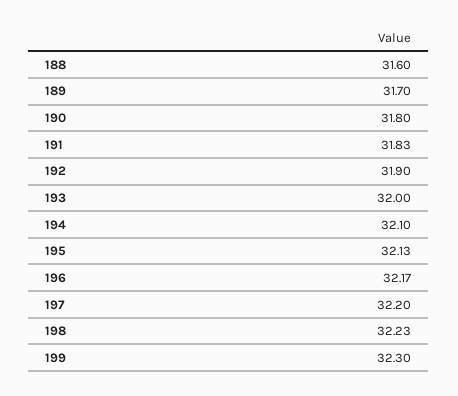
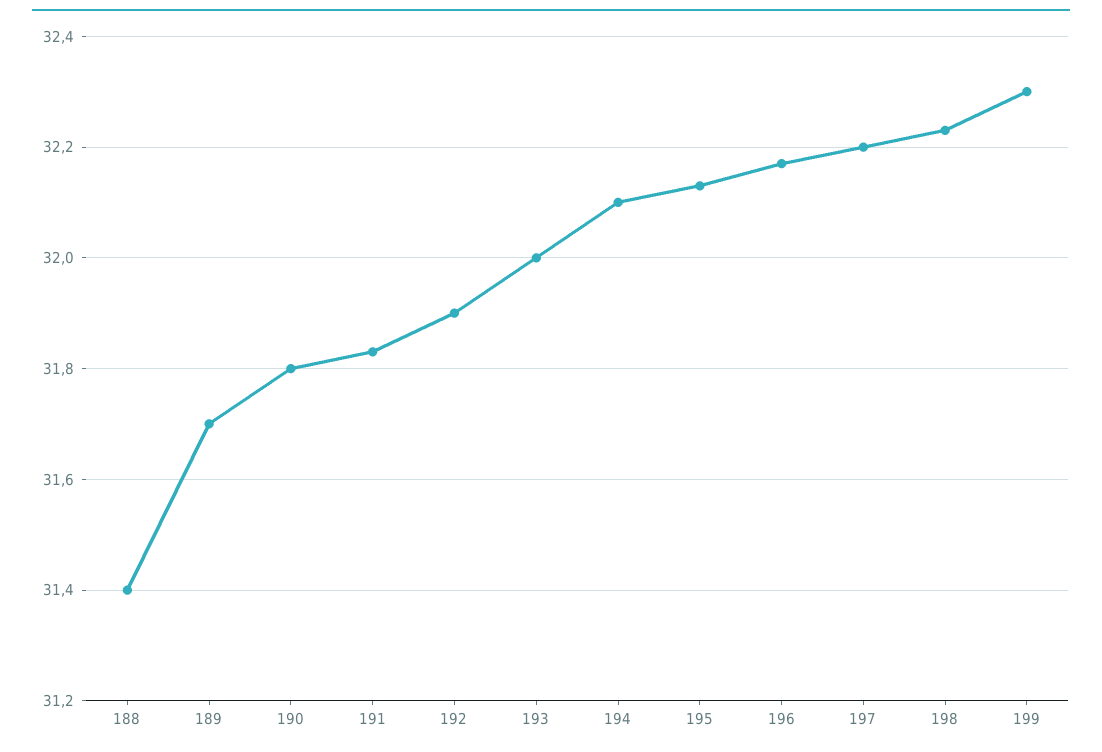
188: 31.6 -> 31.4

